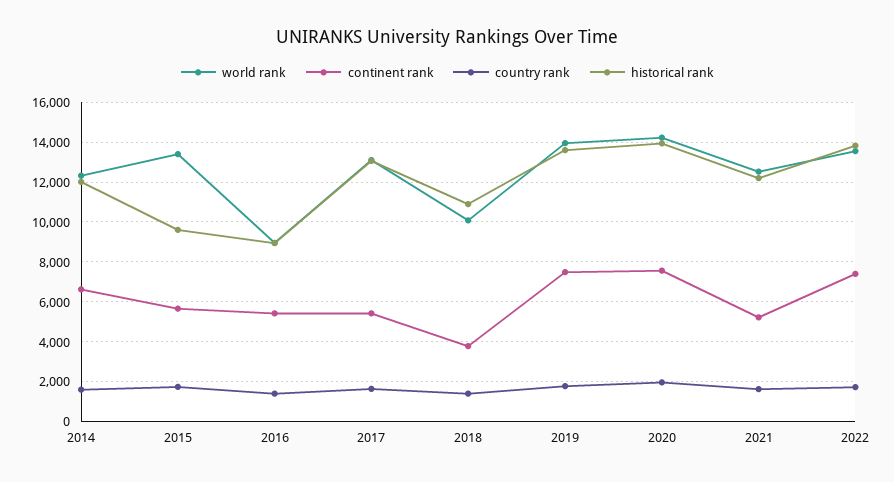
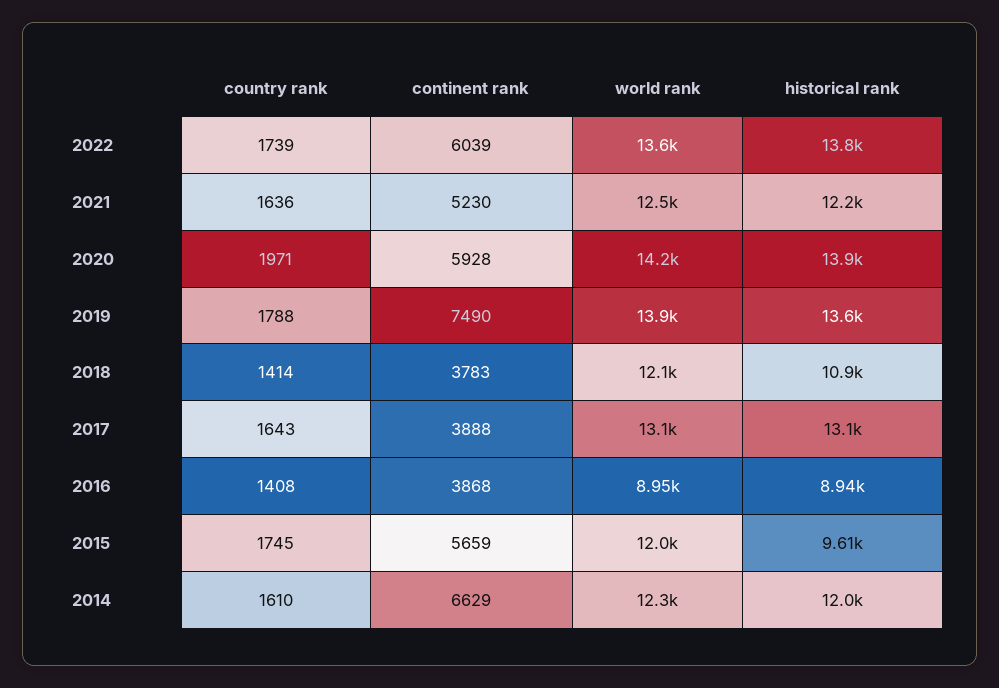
world rank, 2015: 13500 -> 12000
continent rank, 2016: 5500 -> 3868
continent rank, 2017: 5500 -> 3888
world rank, 2018: 10000 -> 12100
continent rank, 2020: 7500 -> 5928
continent rank, 2022: 7500 -> 6039

